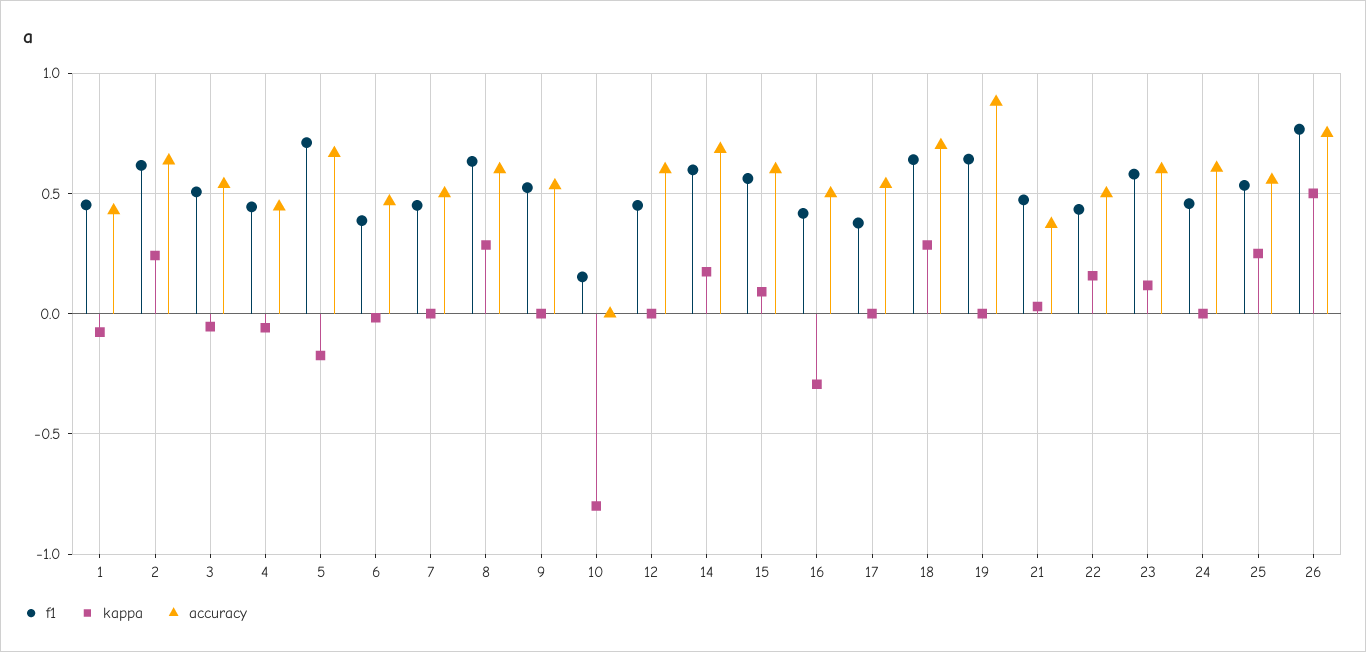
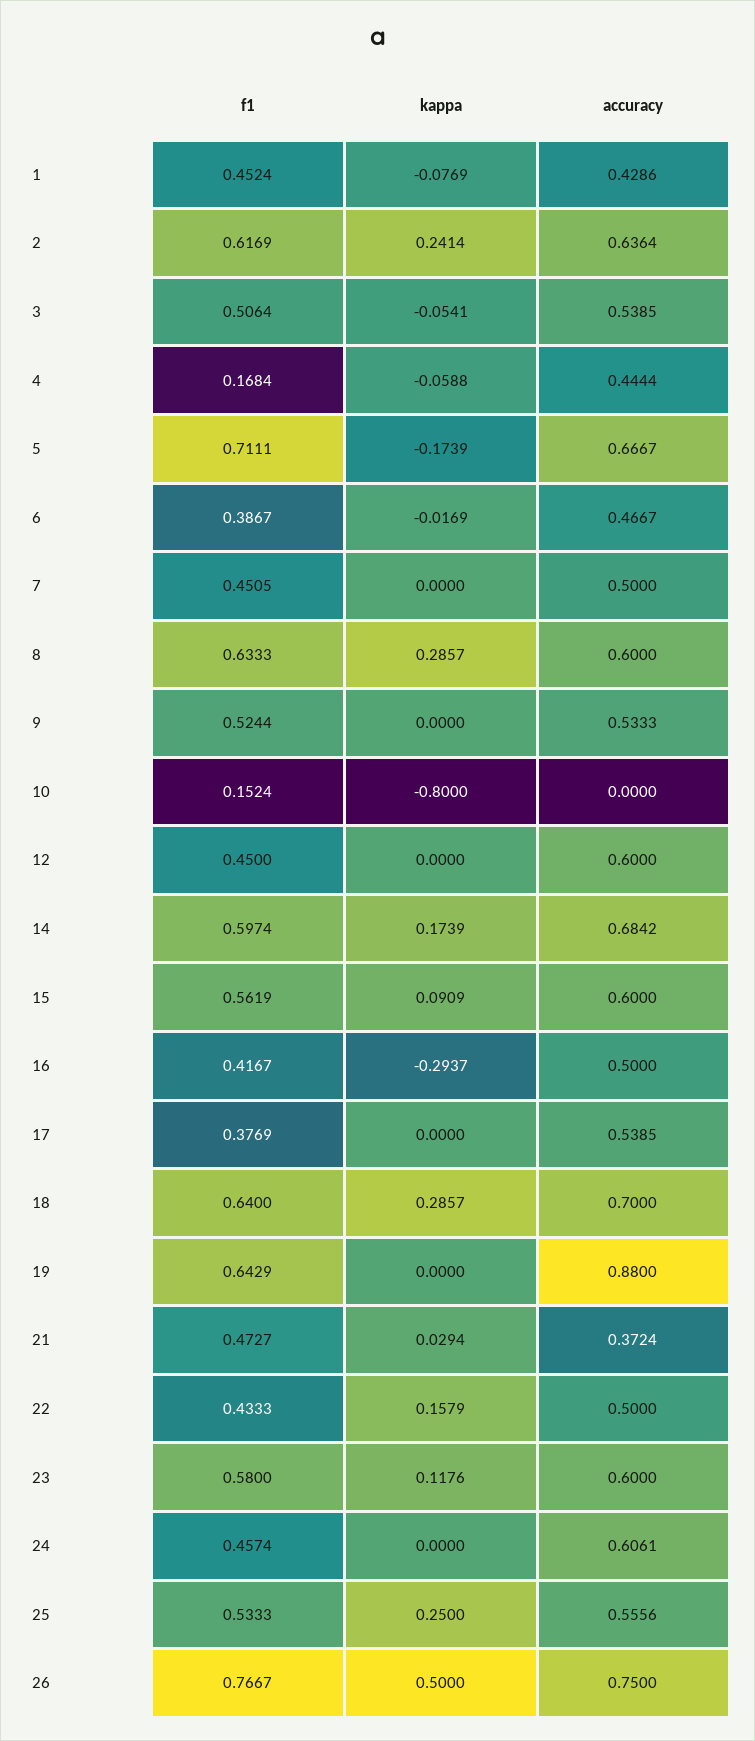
f1, 4: 0.45 -> 0.1684

